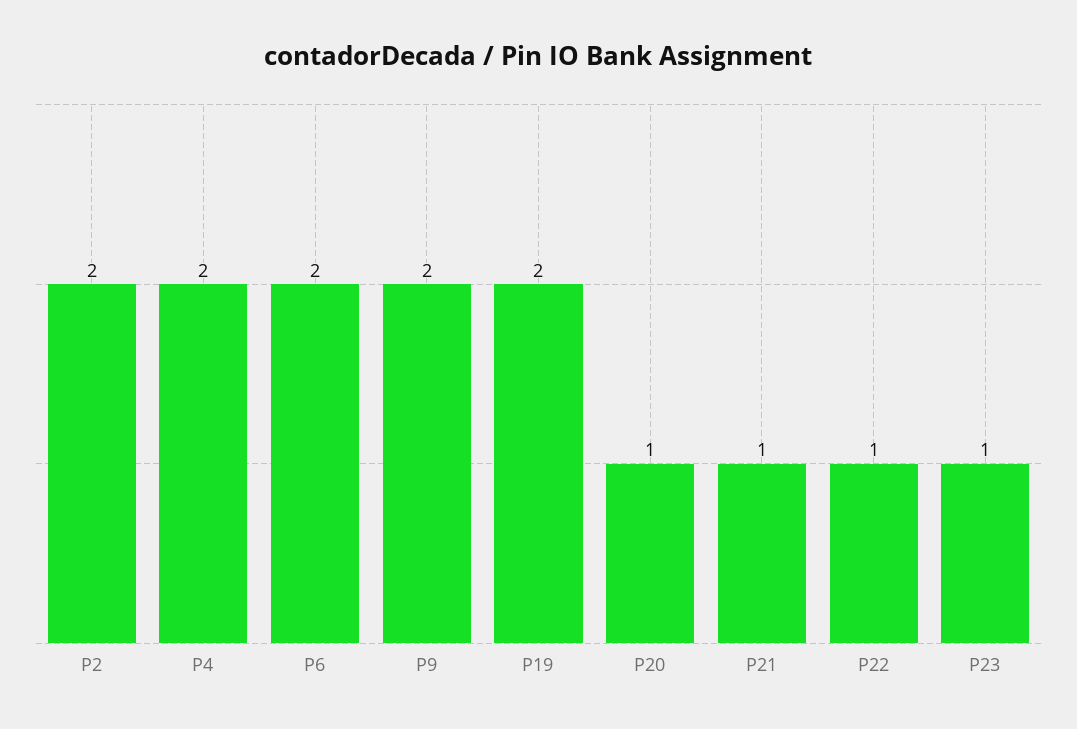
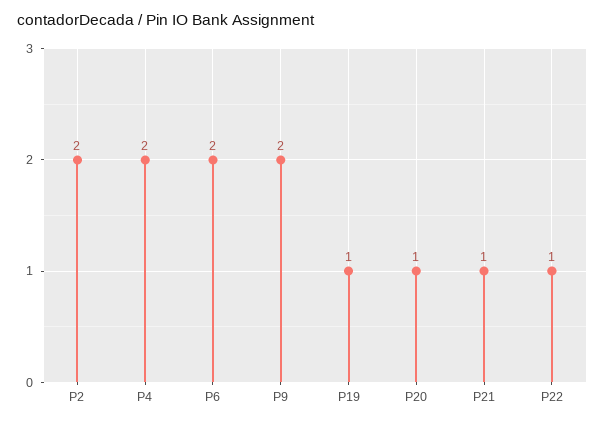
P19: 2 -> 1
P23: 1 -> none

